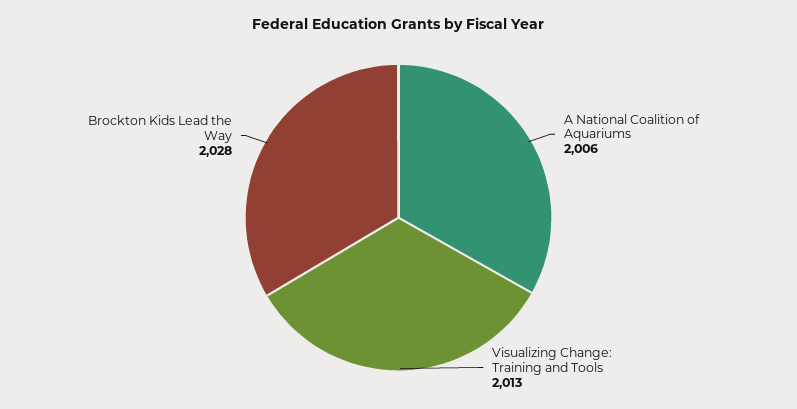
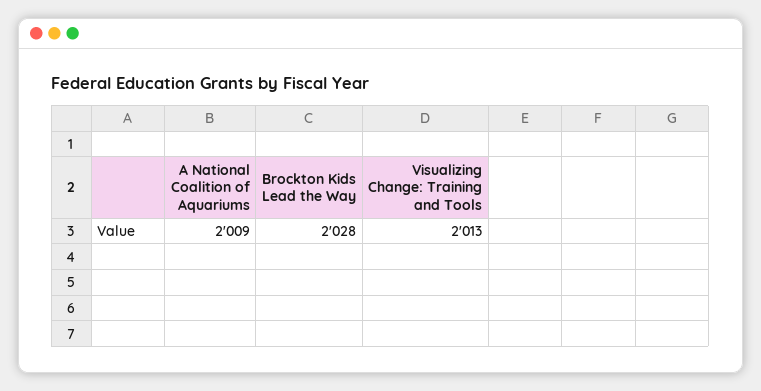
A National Coalition of Aquariums: 2006 -> 2009

